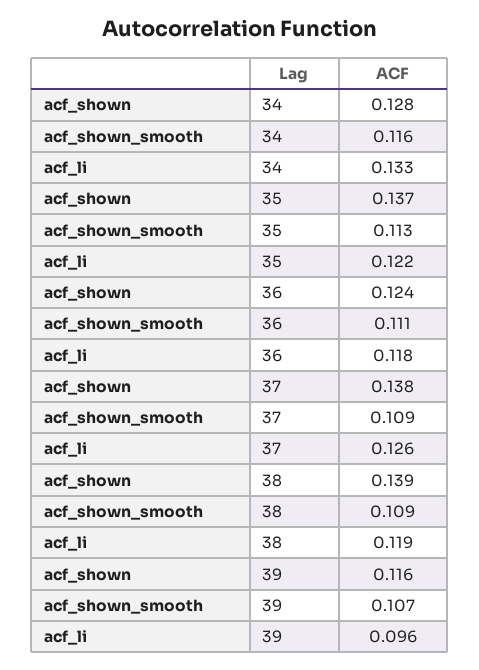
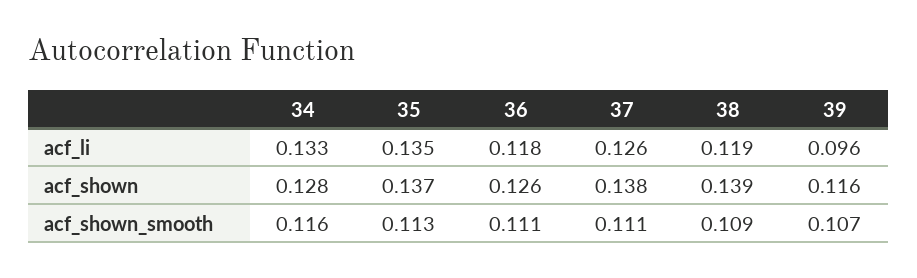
acf_li, 35: 0.122 -> 0.135
acf_shown, 36: 0.124 -> 0.126
acf_shown_smooth, 37: 0.109 -> 0.111

